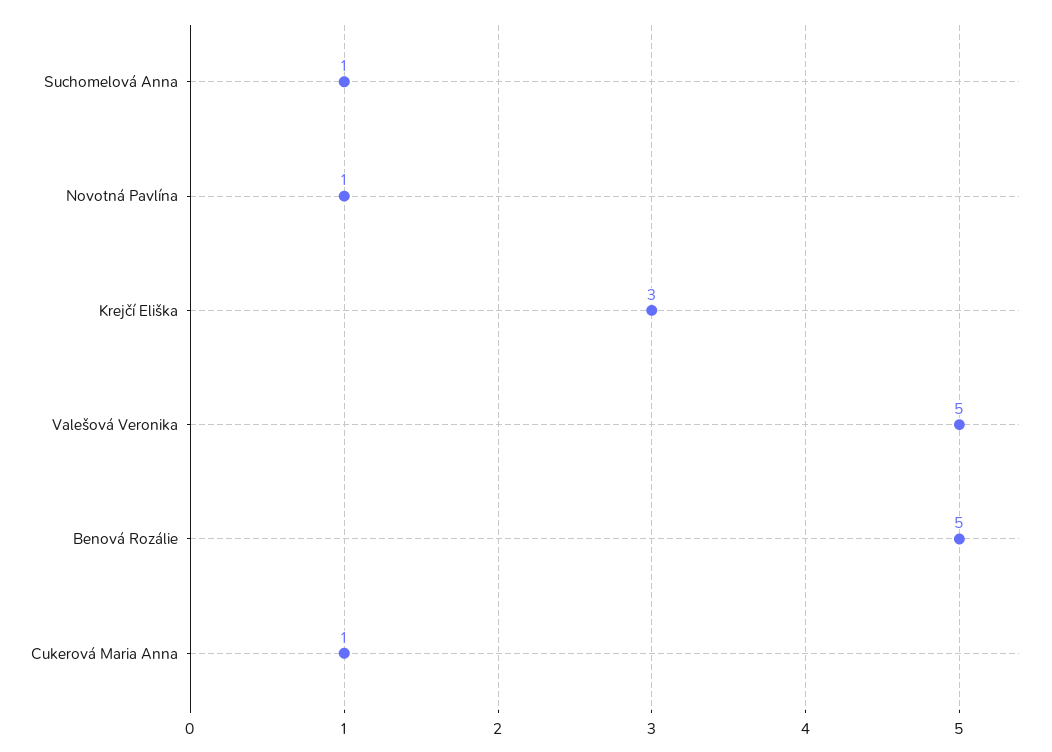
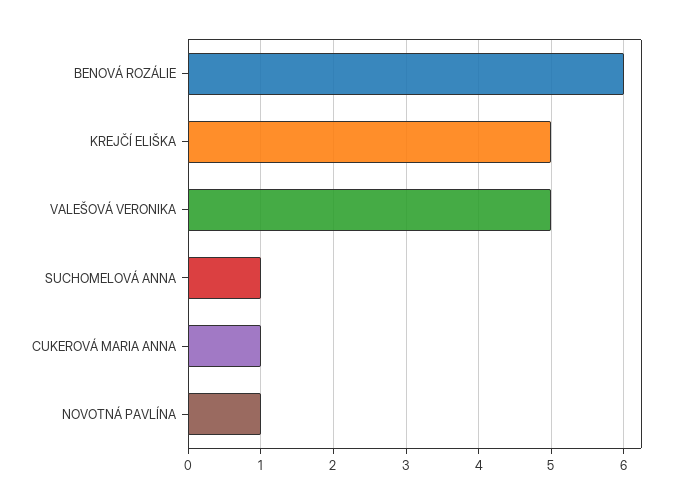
Krejčí Eliška: 3 -> 5
Benová Rozálie: 5 -> 6

